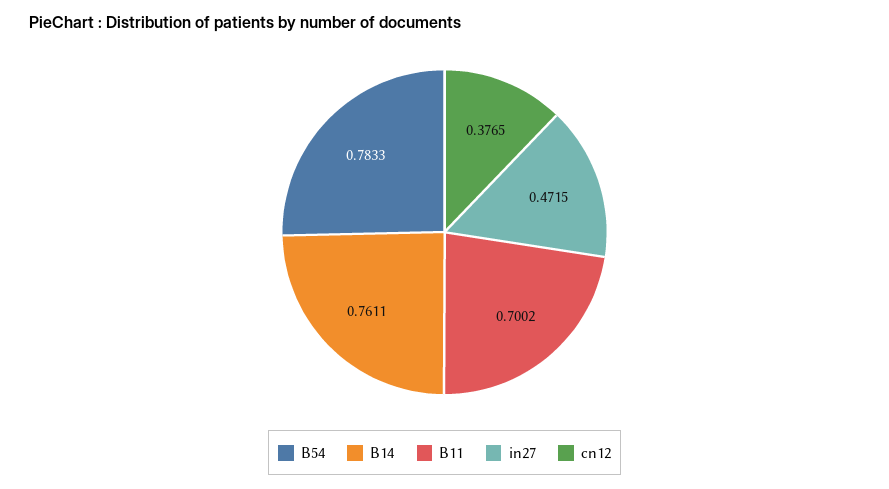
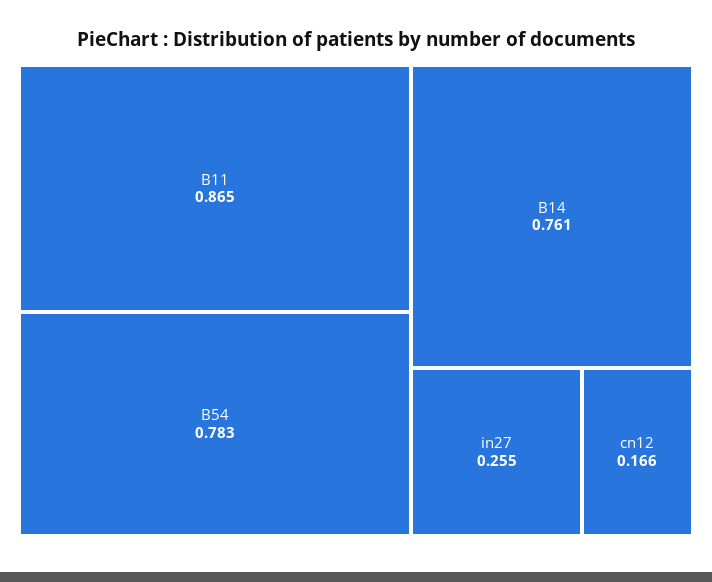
B11: 0.7002 -> 0.865
in27: 0.4715 -> 0.255
cn12: 0.3765 -> 0.166

